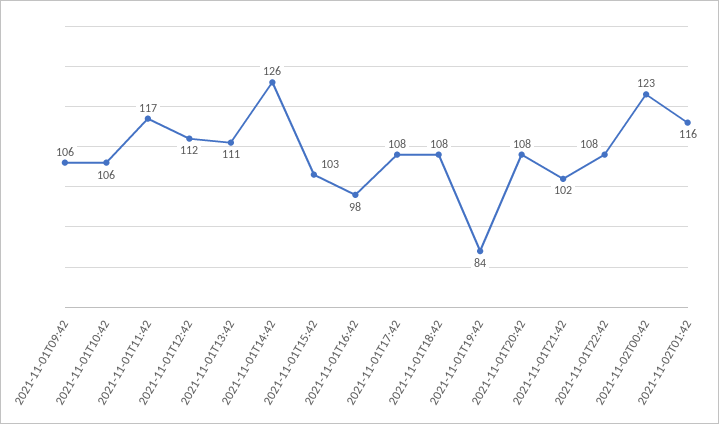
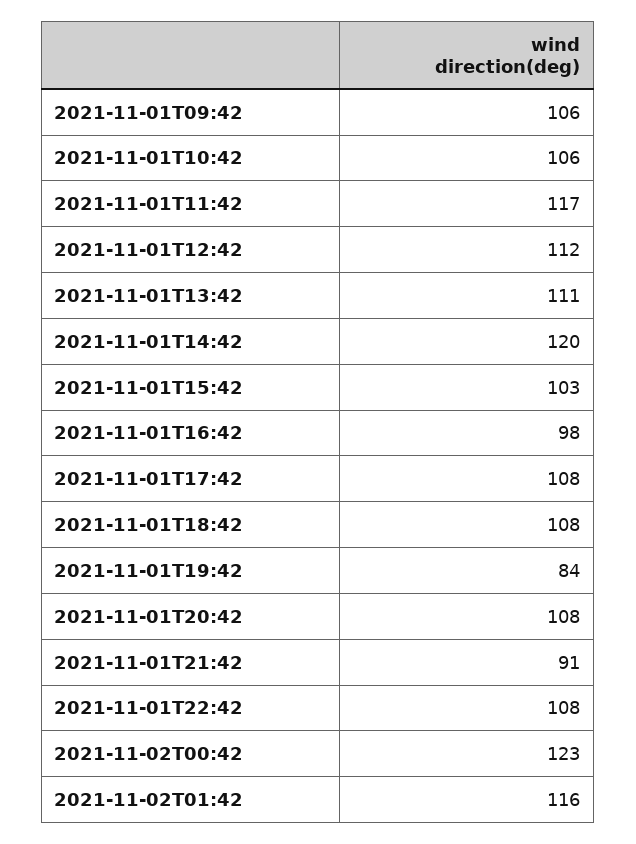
2021-11-01T14:42: 126 -> 120
2021-11-01T21:42: 102 -> 91

